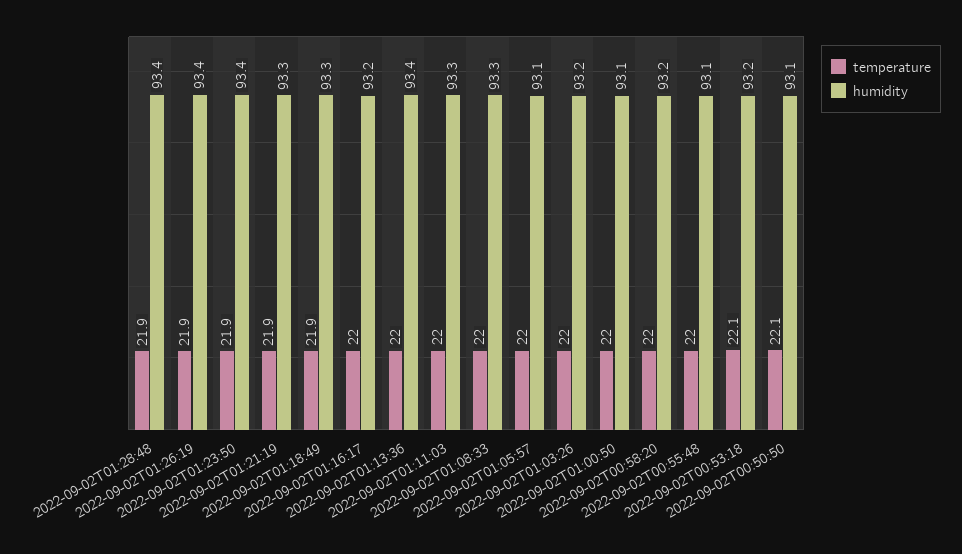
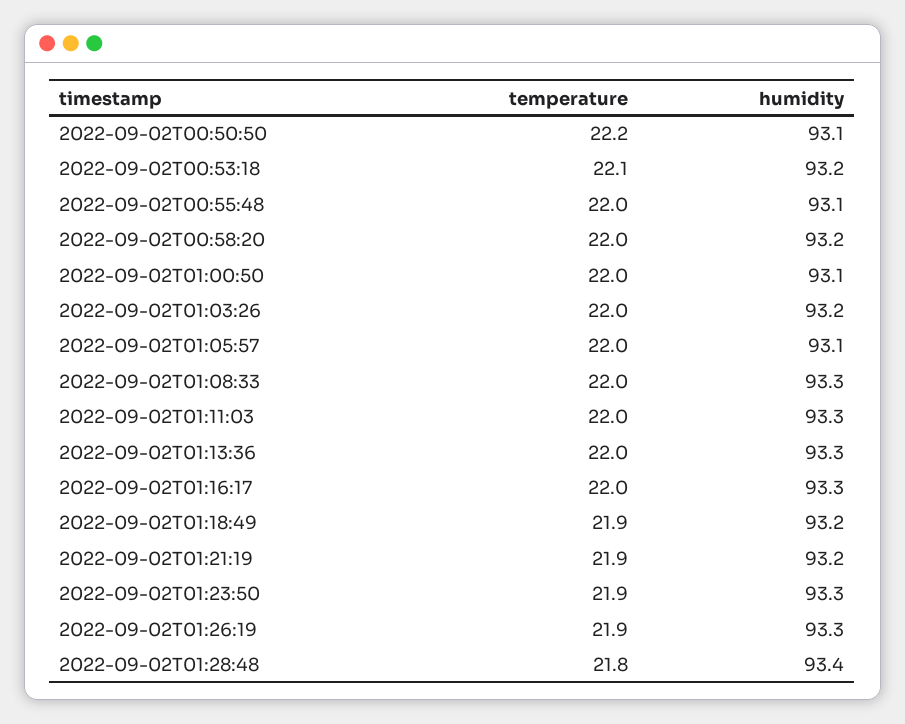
temperature, 2022-09-02T01:28:48: 21.9 -> 21.8
humidity, 2022-09-02T01:26:19: 93.4 -> 93.3
humidity, 2022-09-02T01:23:50: 93.4 -> 93.3
humidity, 2022-09-02T01:21:19: 93.3 -> 93.2
humidity, 2022-09-02T01:18:49: 93.3 -> 93.2
humidity, 2022-09-02T01:16:17: 93.2 -> 93.3
humidity, 2022-09-02T01:13:36: 93.4 -> 93.3
temperature, 2022-09-02T00:50:50: 22.1 -> 22.2

